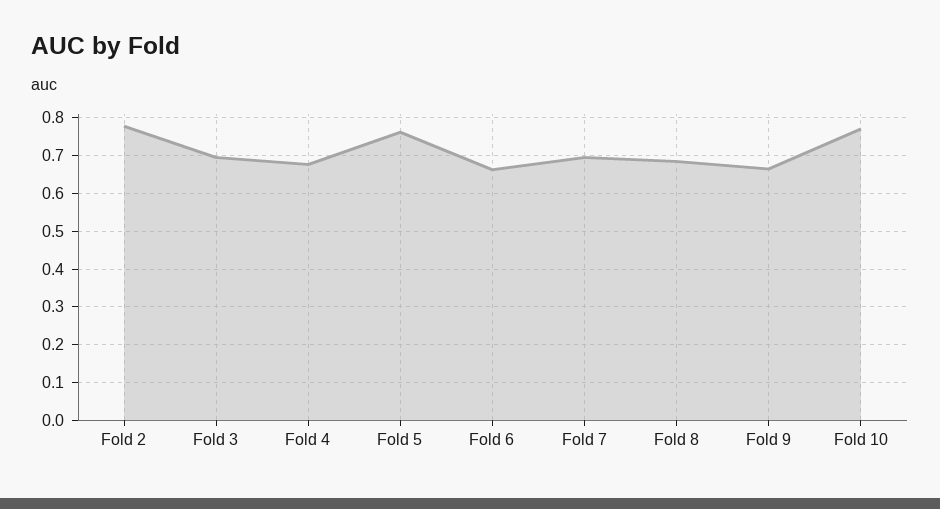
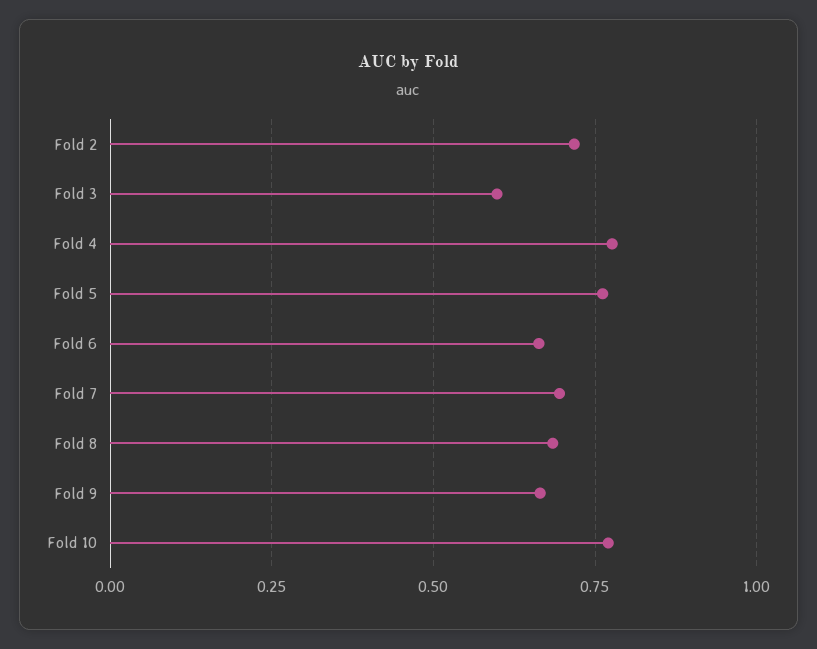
Fold 2: 0.78 -> 0.725
Fold 3: 0.7 -> 0.6
Fold 4: 0.68 -> 0.775

